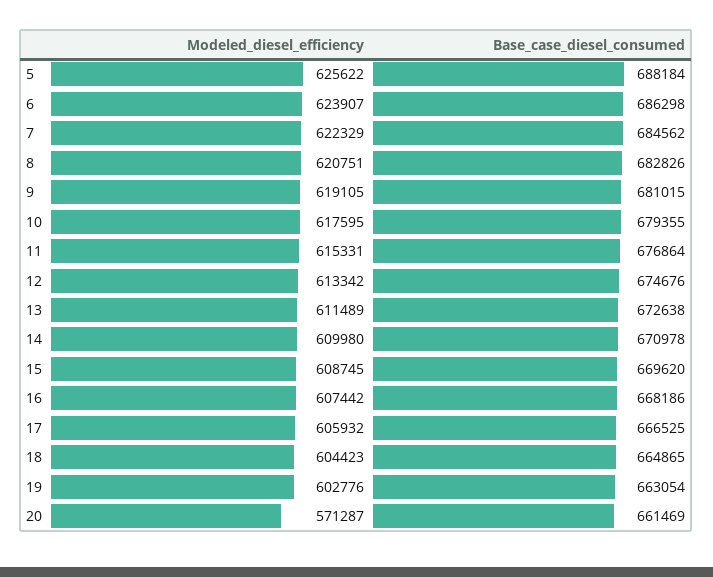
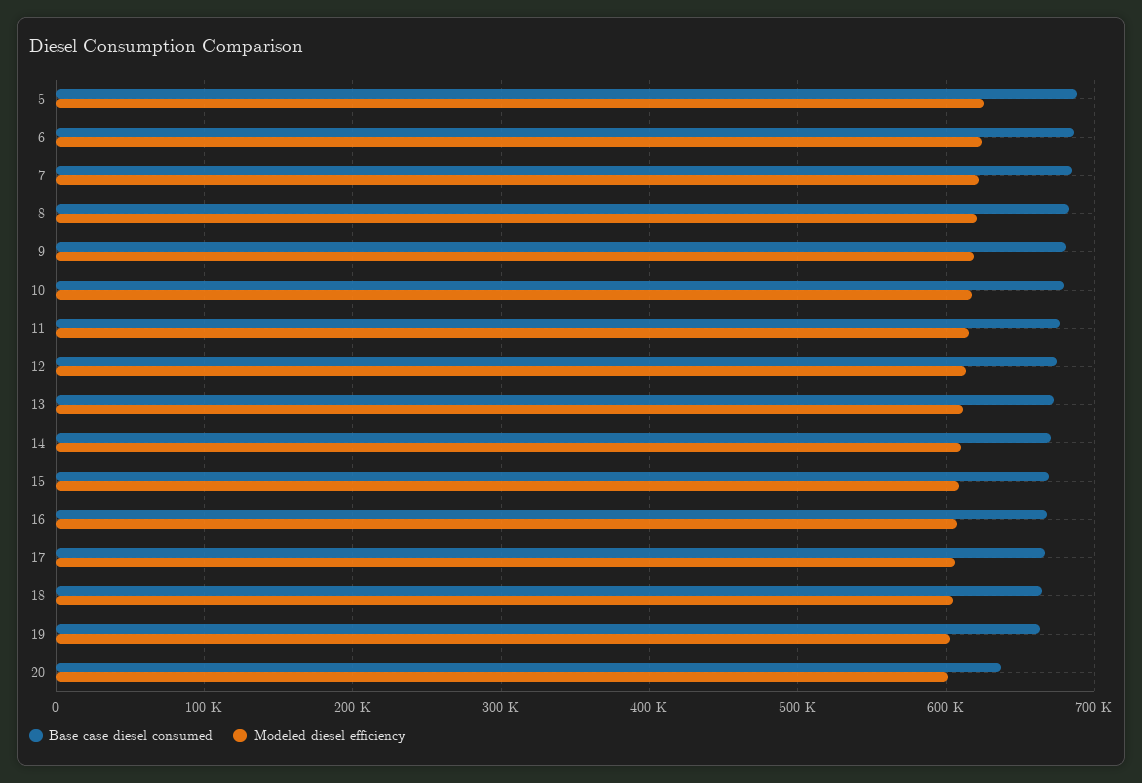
Modeled_diesel_efficiency, 20: 571287 -> 600000
Base_case_diesel_consumed, 20: 661469 -> 640000

